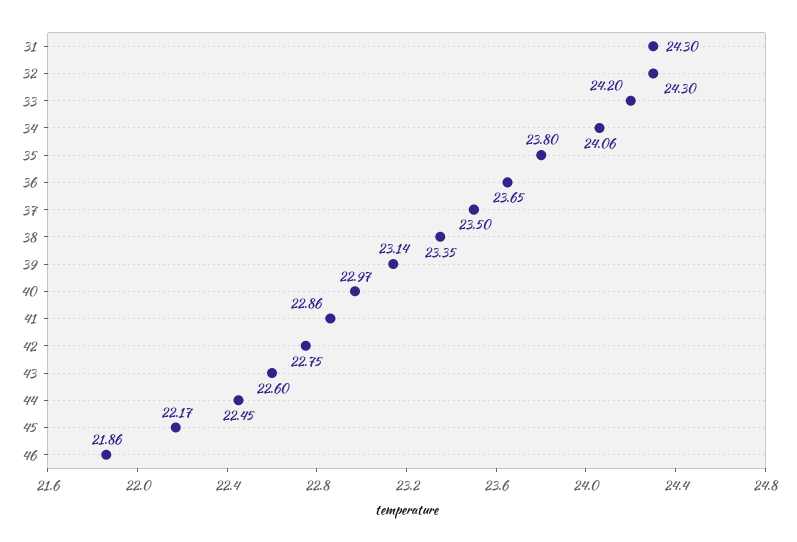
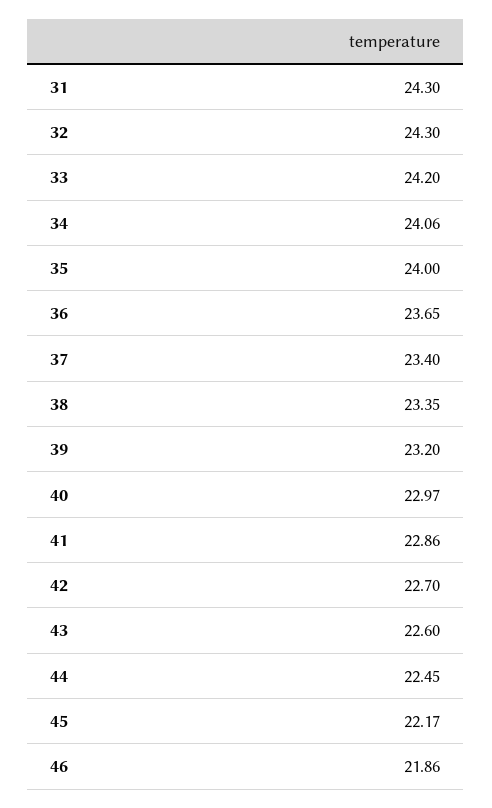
35: 23.8 -> 24
37: 23.5 -> 23.4
39: 23.14 -> 23.2
42: 22.75 -> 22.7

